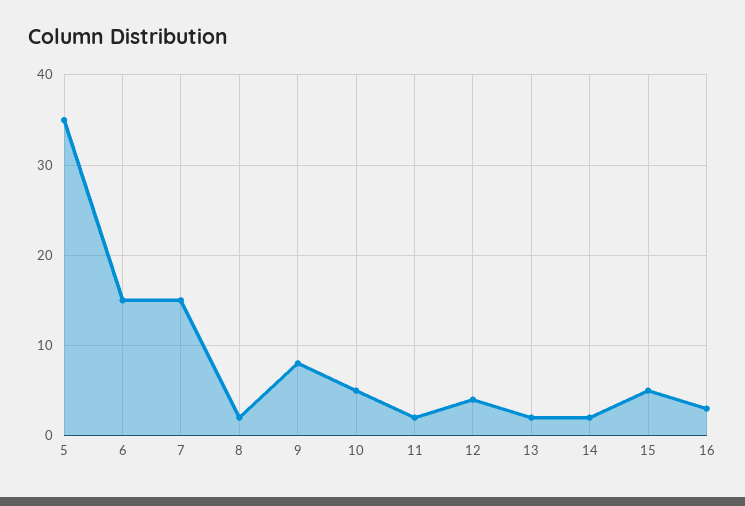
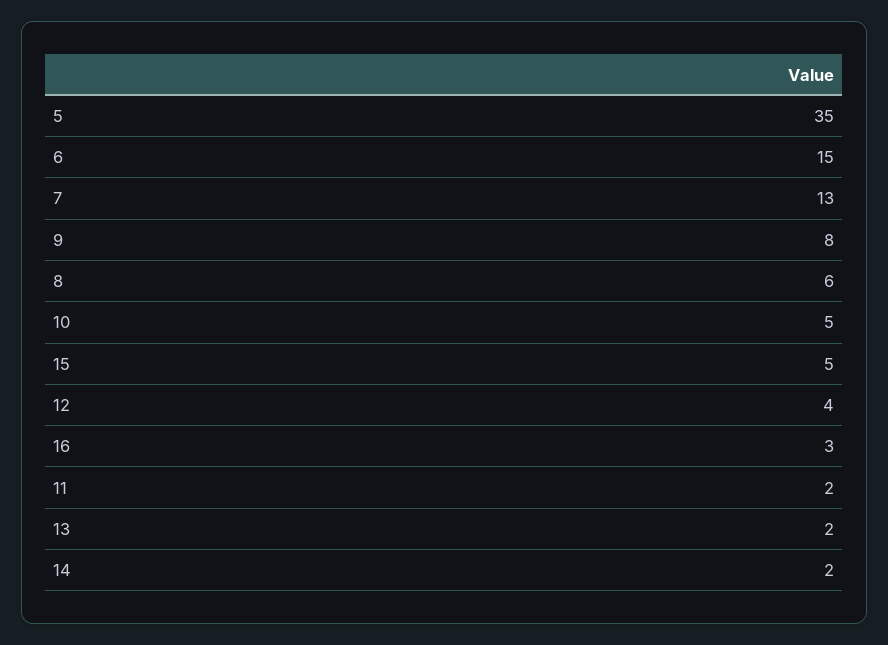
7: 15 -> 13
8: 2 -> 6

